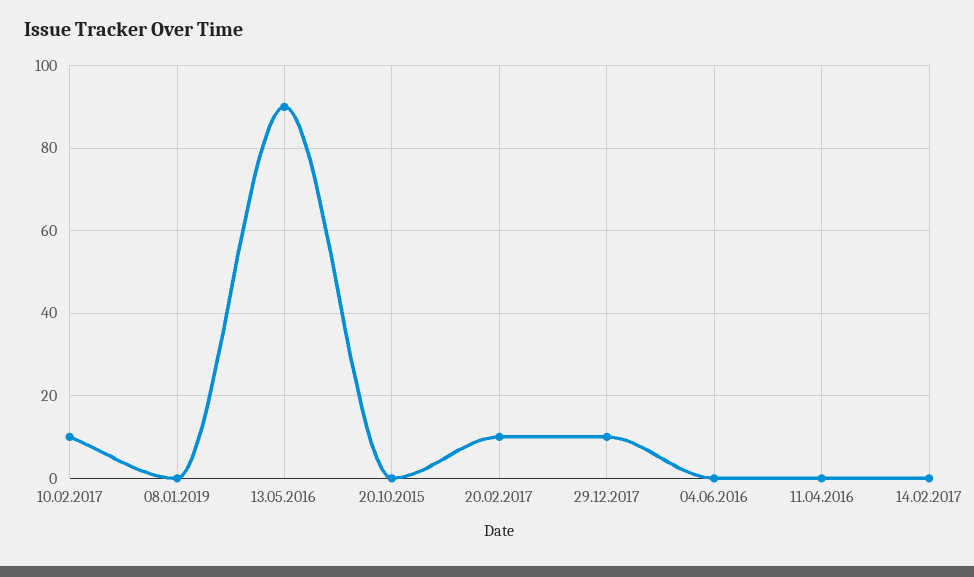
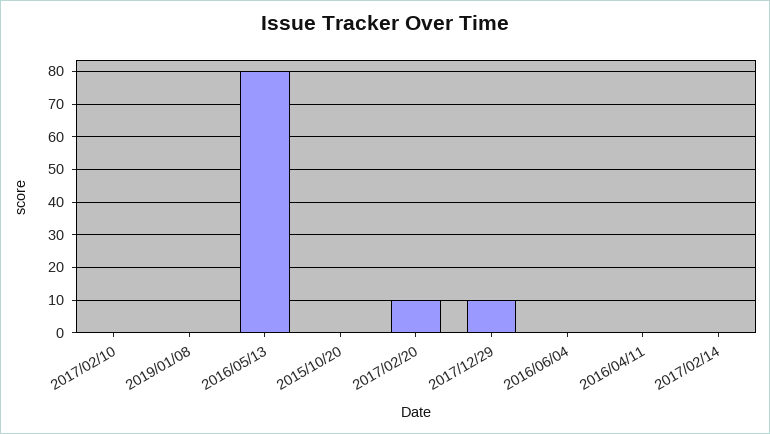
10.02.2017: 10 -> 0
13.05.2016: 90 -> 80

